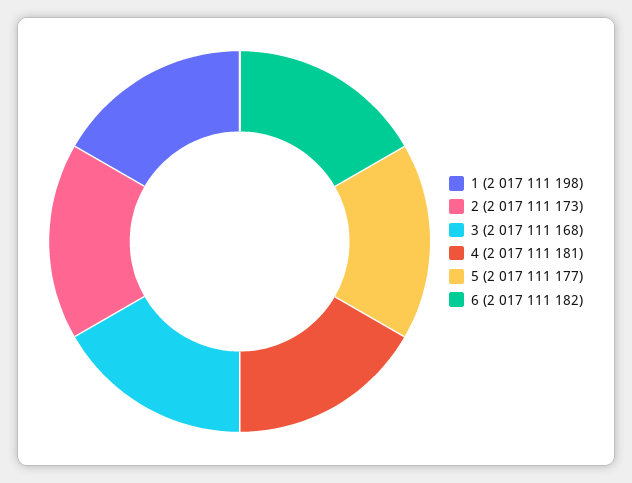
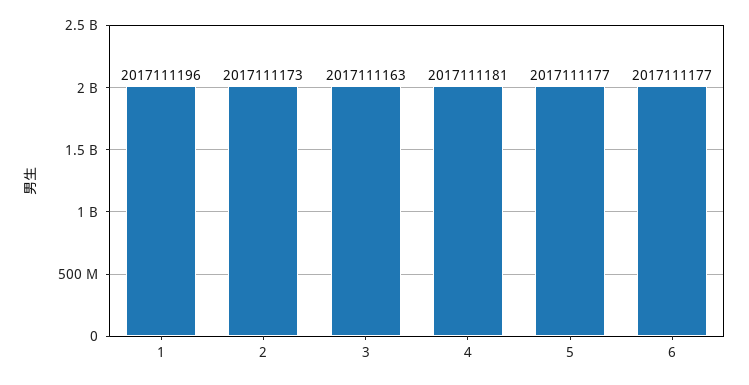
1: 2017111198 -> 2017111196
3: 2017111168 -> 2017111163
6: 2017111182 -> 2017111177

